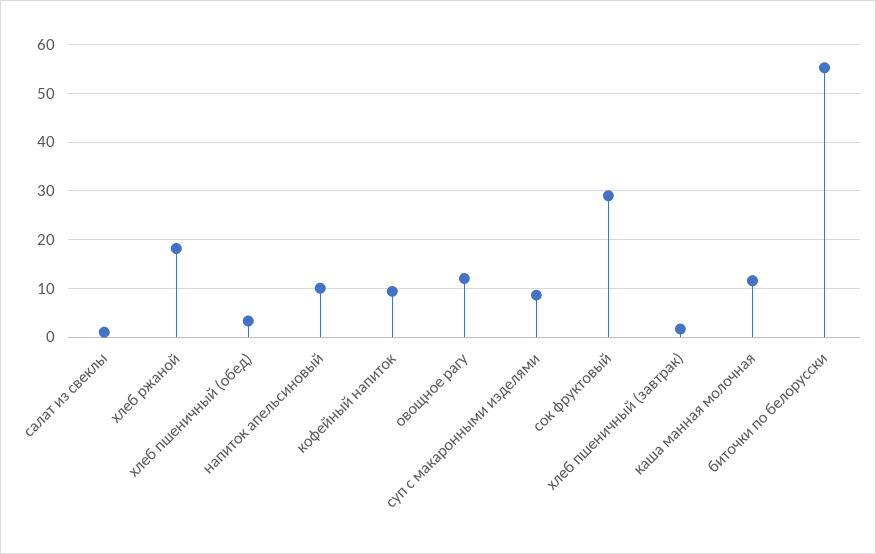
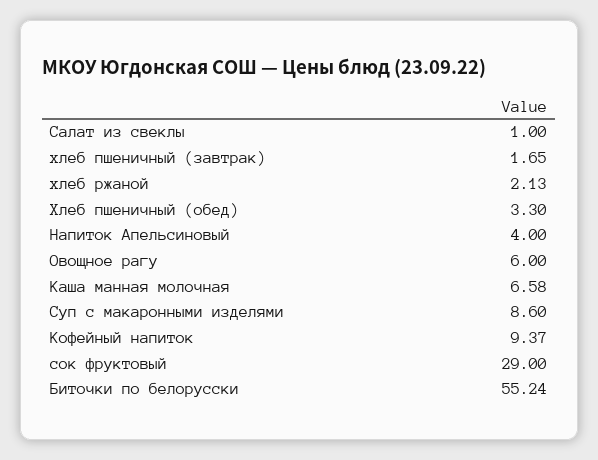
хлеб ржаной: 18 -> 2.13
напиток апельсиновый: 10 -> 4
овощное рагу: 12 -> 6
каша манная молочная: 12 -> 6.58

